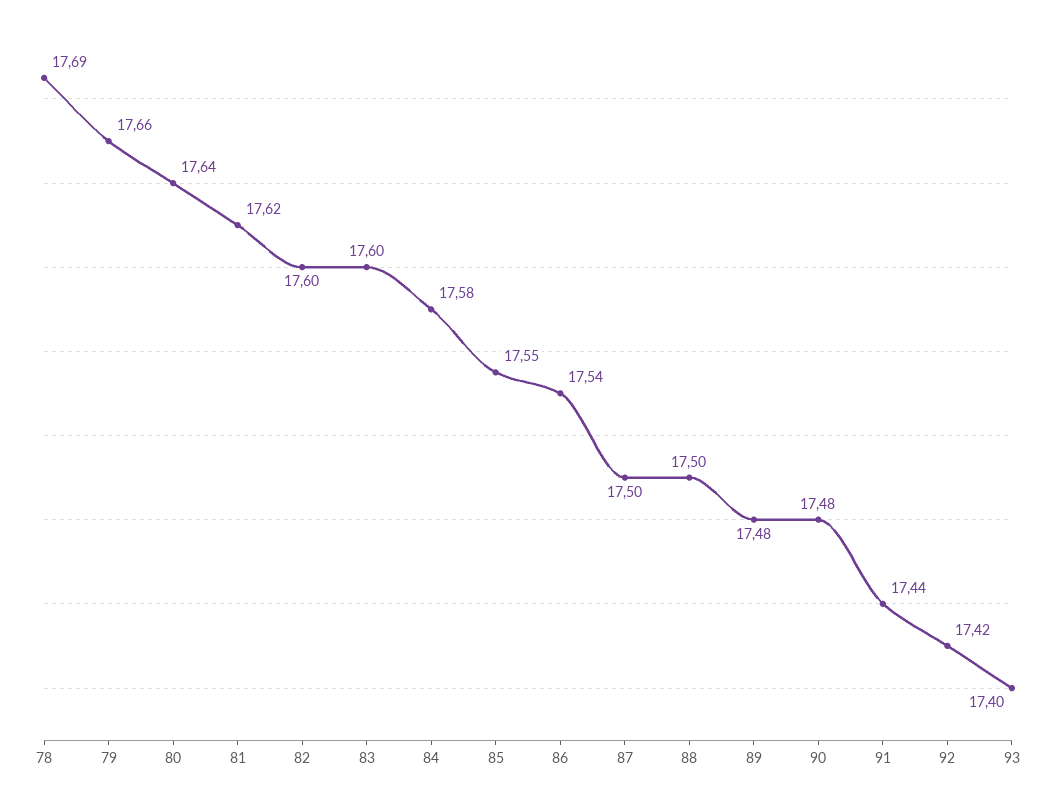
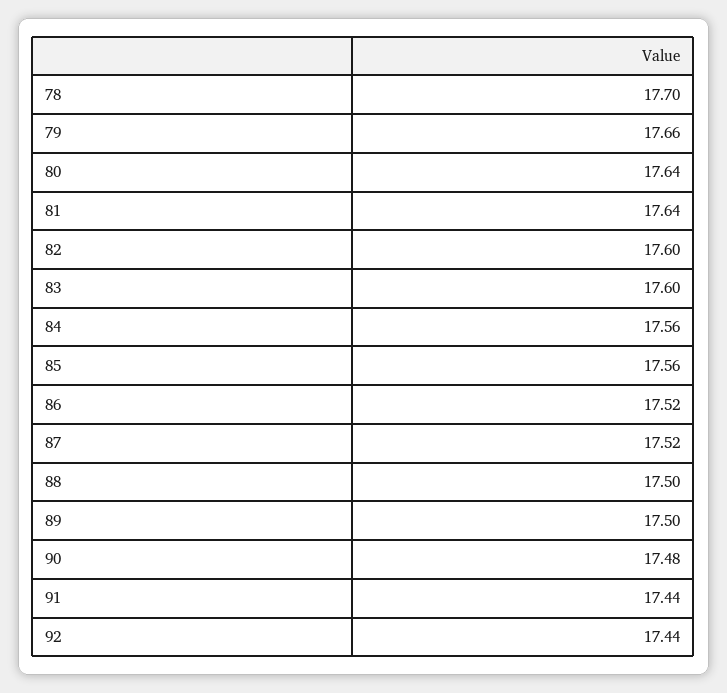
78: 17.69 -> 17.7
81: 17.62 -> 17.64
84: 17.58 -> 17.56
85: 17.55 -> 17.56
86: 17.54 -> 17.52
87: 17.5 -> 17.52
89: 17.48 -> 17.5
92: 17.42 -> 17.44
93: 17.4 -> none

